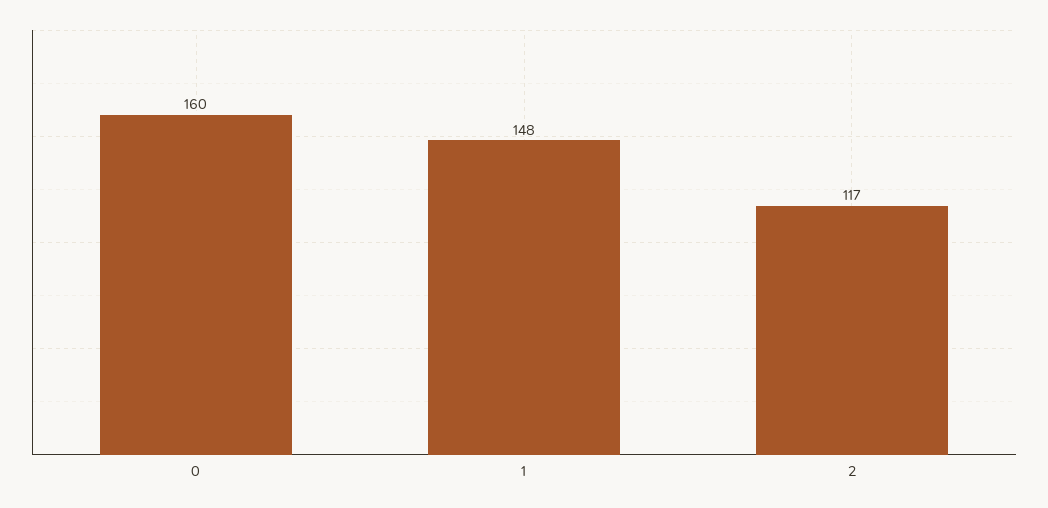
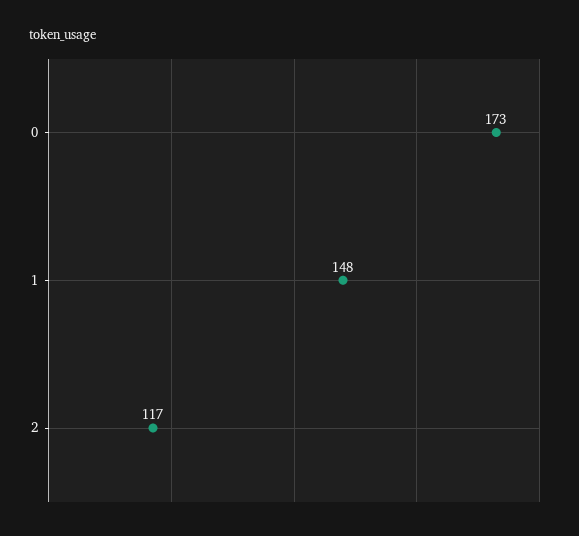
0: 160 -> 173

